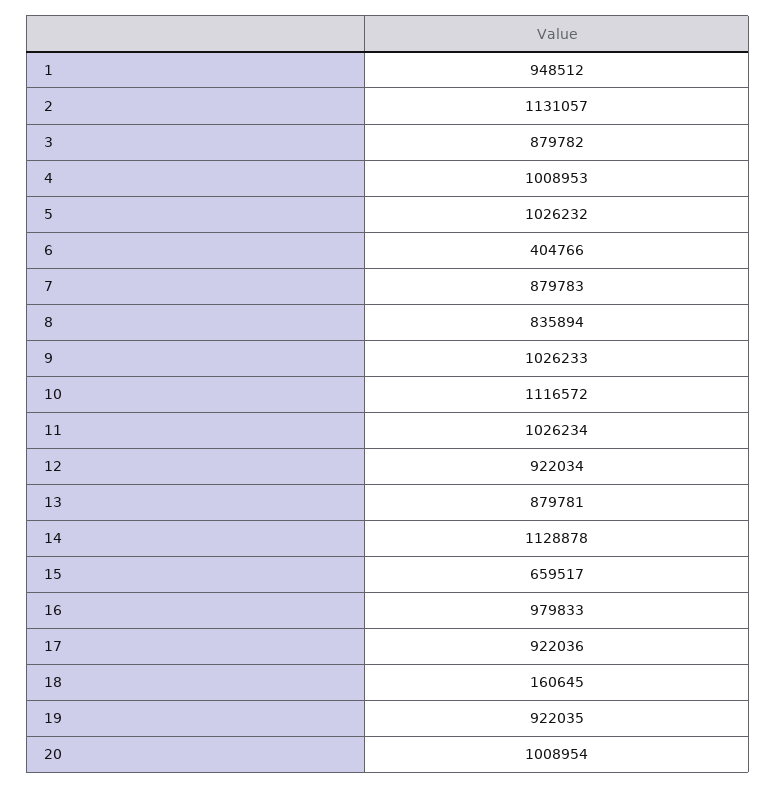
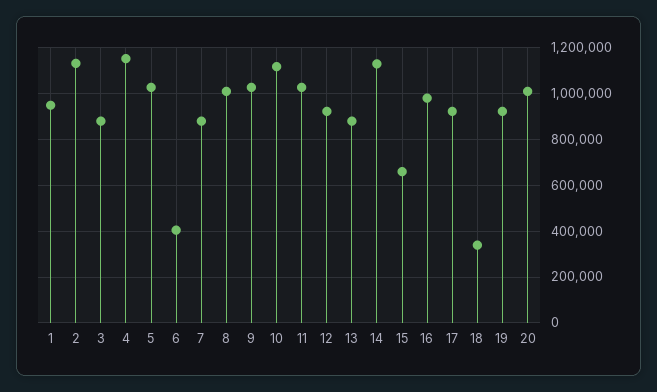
4: 1008953 -> 1150000
8: 835894 -> 1000000
18: 160645 -> 350000

